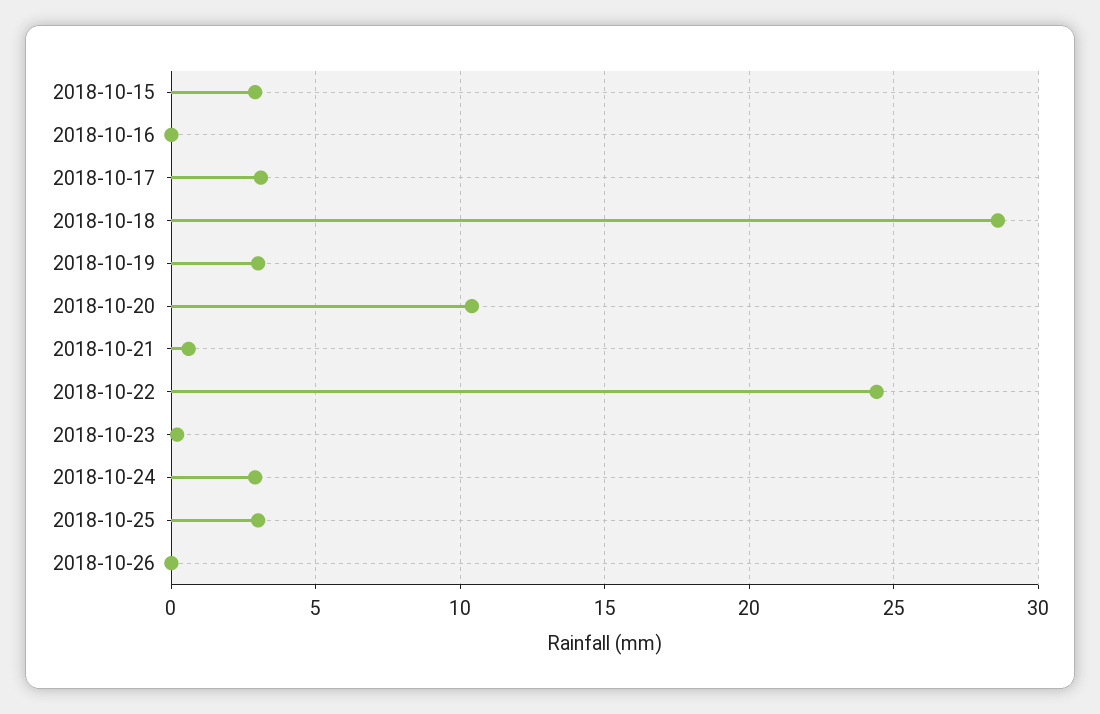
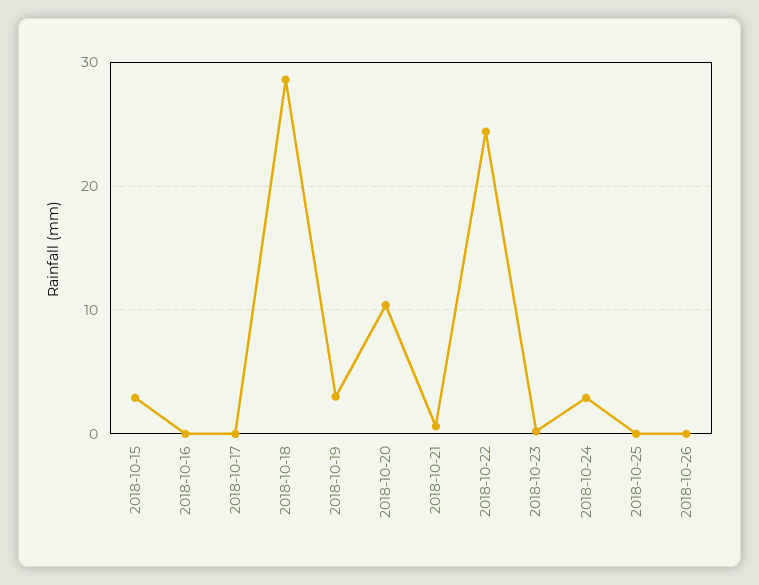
2018-10-17: 3 -> 0
2018-10-25: 3 -> 0

